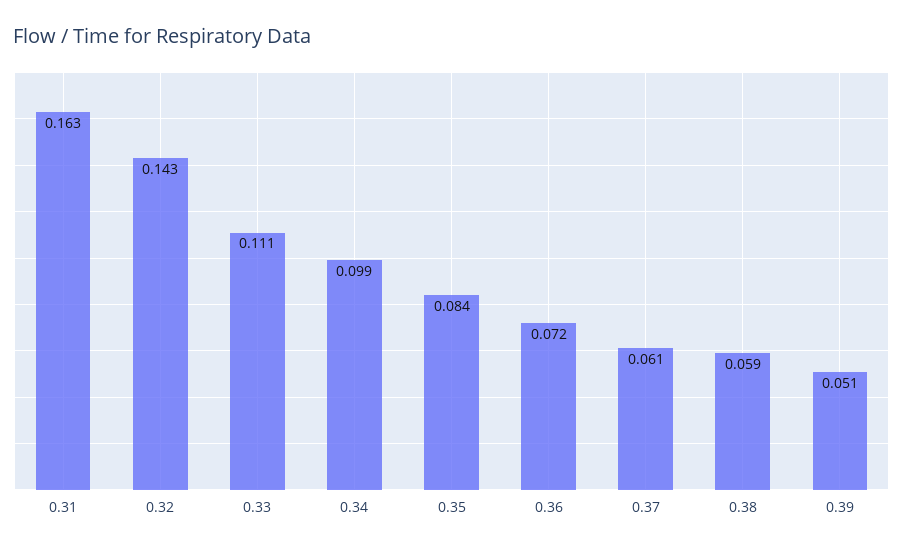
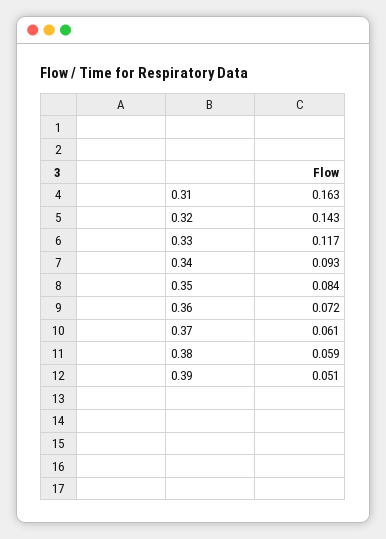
0.33: 0.111 -> 0.117
0.34: 0.099 -> 0.093

